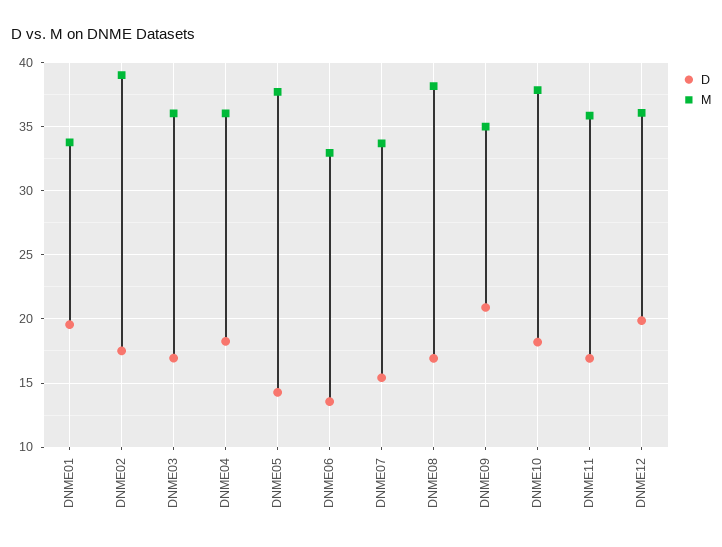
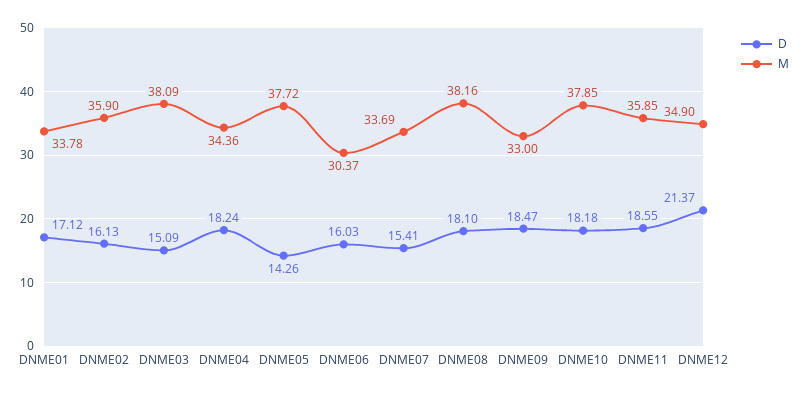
D, DNME01: 19.5 -> 17.12
D, DNME02: 17.5 -> 16.13
M, DNME02: 39 -> 35.9
D, DNME03: 17 -> 15.09
M, DNME03: 36 -> 38.09
M, DNME04: 36 -> 34.36
D, DNME06: 13.5 -> 16.03
M, DNME06: 33 -> 30.37
D, DNME08: 17 -> 18.1
D, DNME09: 21 -> 18.47
M, DNME09: 35 -> 33
D, DNME11: 17 -> 18.55
D, DNME12: 20 -> 21.37
M, DNME12: 36 -> 34.9

